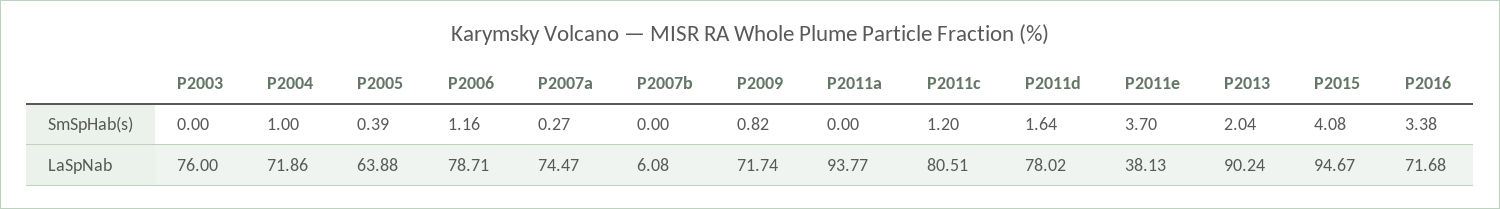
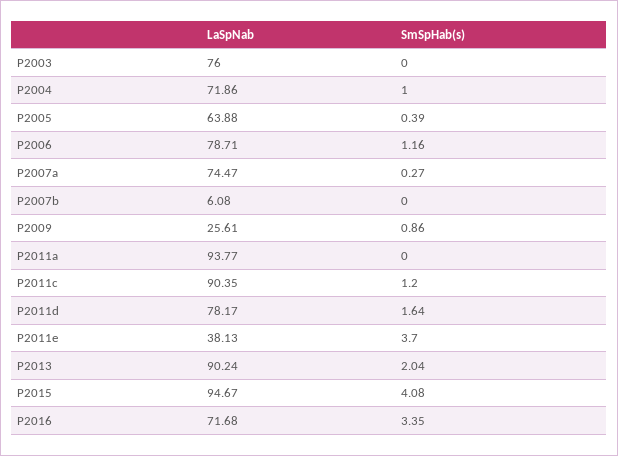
P2009, SmSpHab(s): 0.82 -> 0.86
P2016, SmSpHab(s): 3.38 -> 3.35
P2009, LaSpNab: 71.74 -> 25.61
P2011c, LaSpNab: 80.51 -> 90.35
P2011d, LaSpNab: 78.02 -> 78.17

